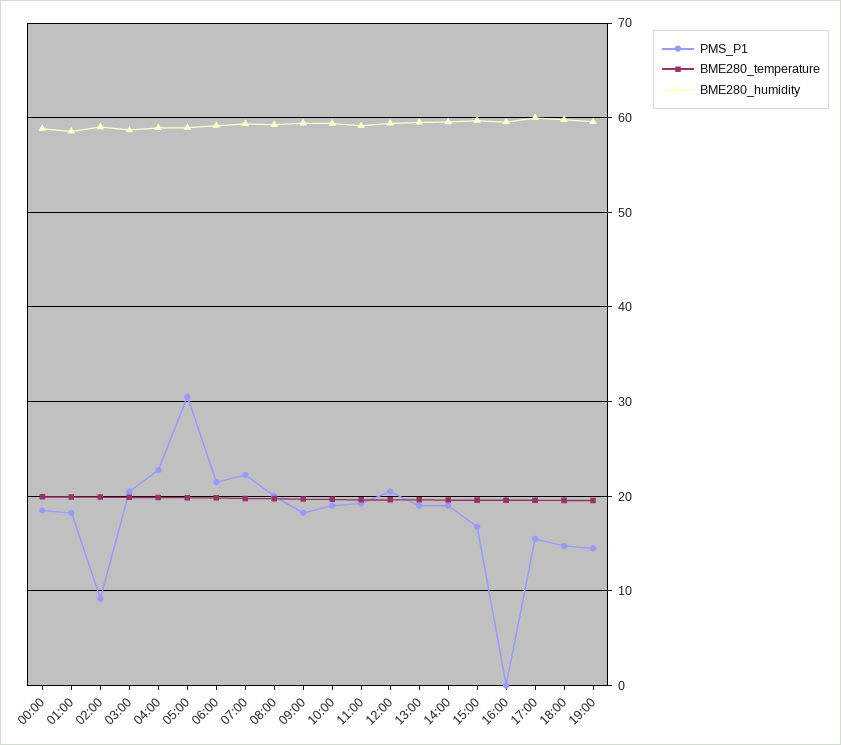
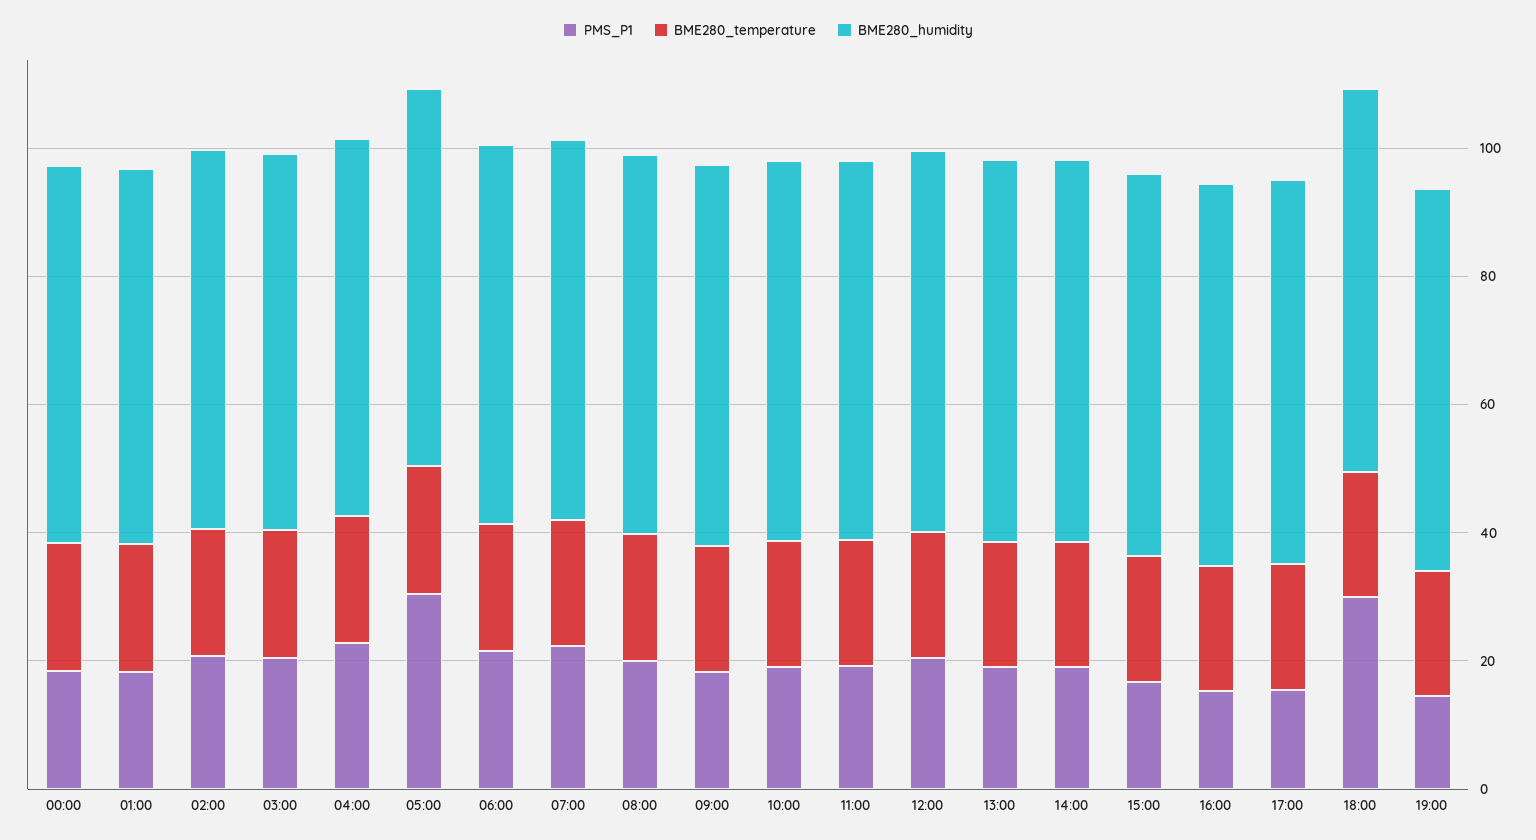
PMS_P1, 02:00: 9 -> 20
PMS_P1, 16:00: 0 -> 15
PMS_P1, 18:00: 15 -> 30

